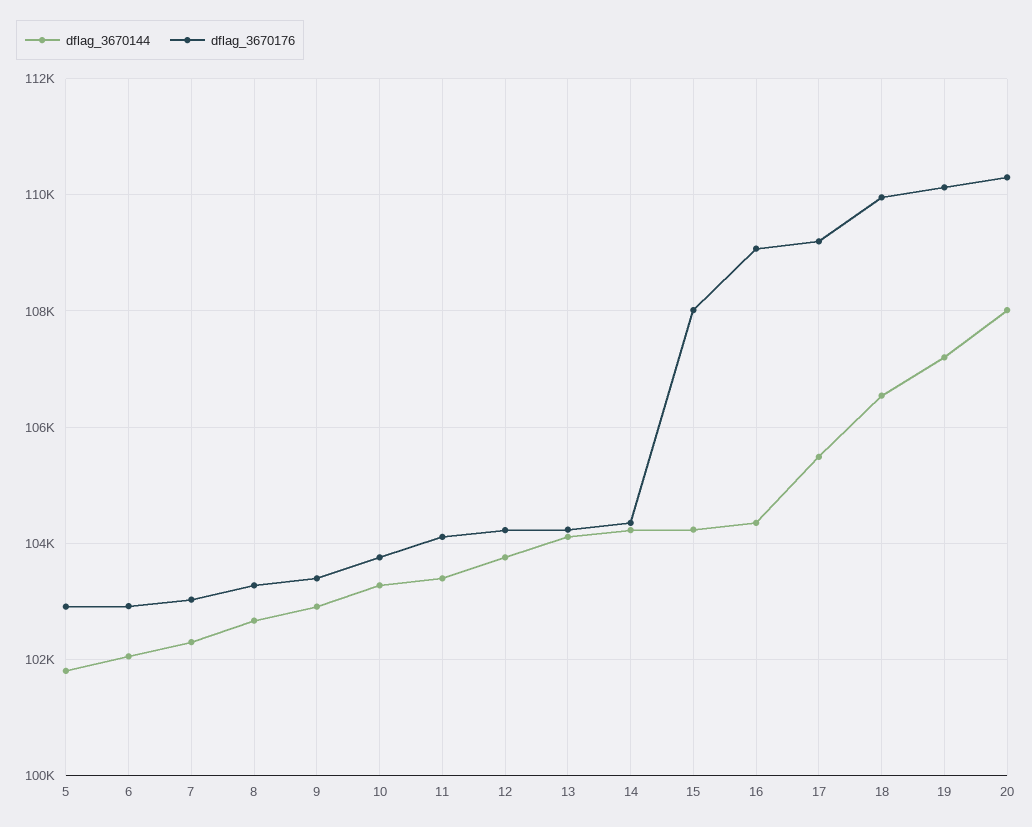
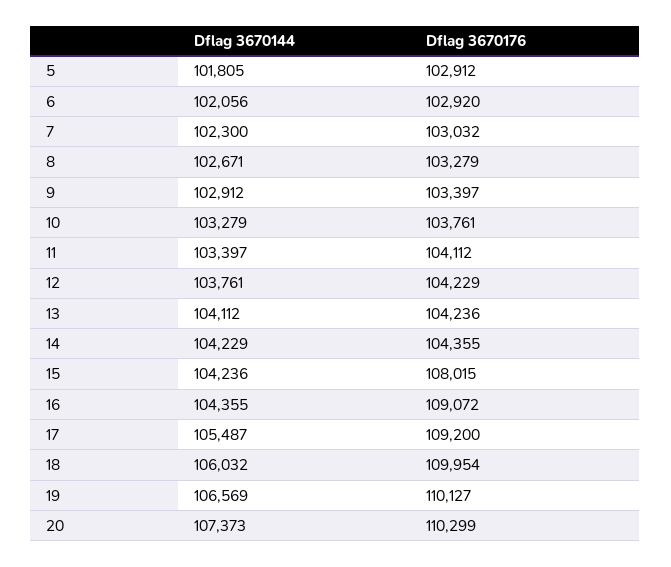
dflag_3670144, 18: 106600 -> 106032
dflag_3670144, 19: 107200 -> 106569
dflag_3670144, 20: 108000 -> 107373

